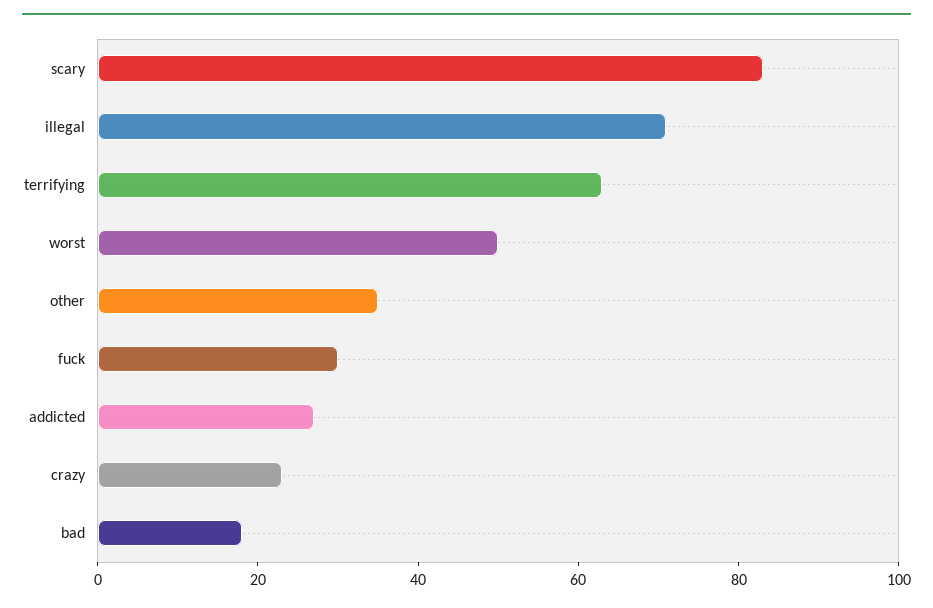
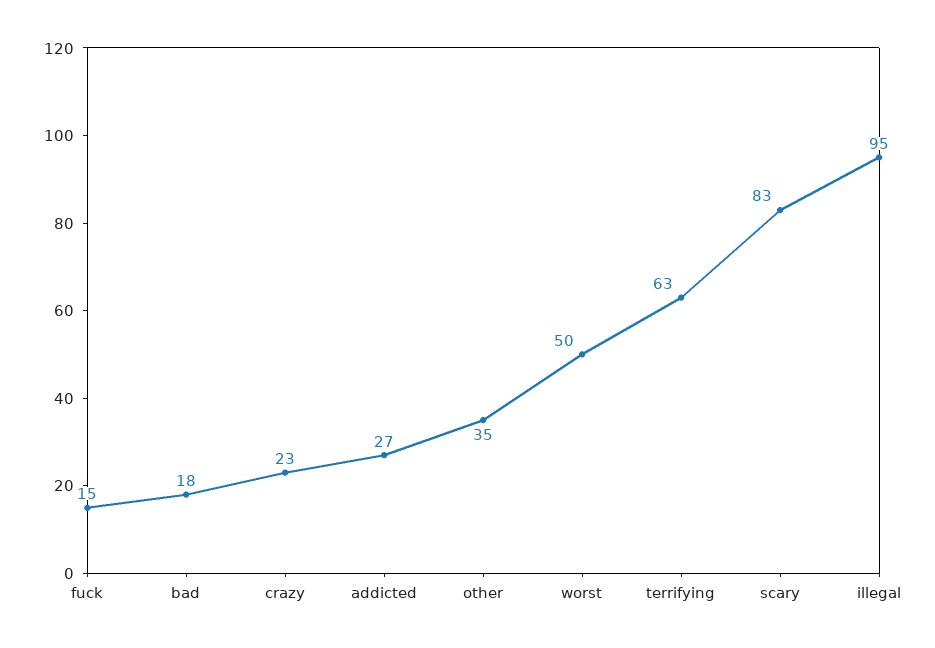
illegal: 70 -> 95
fuck: 30 -> 15

